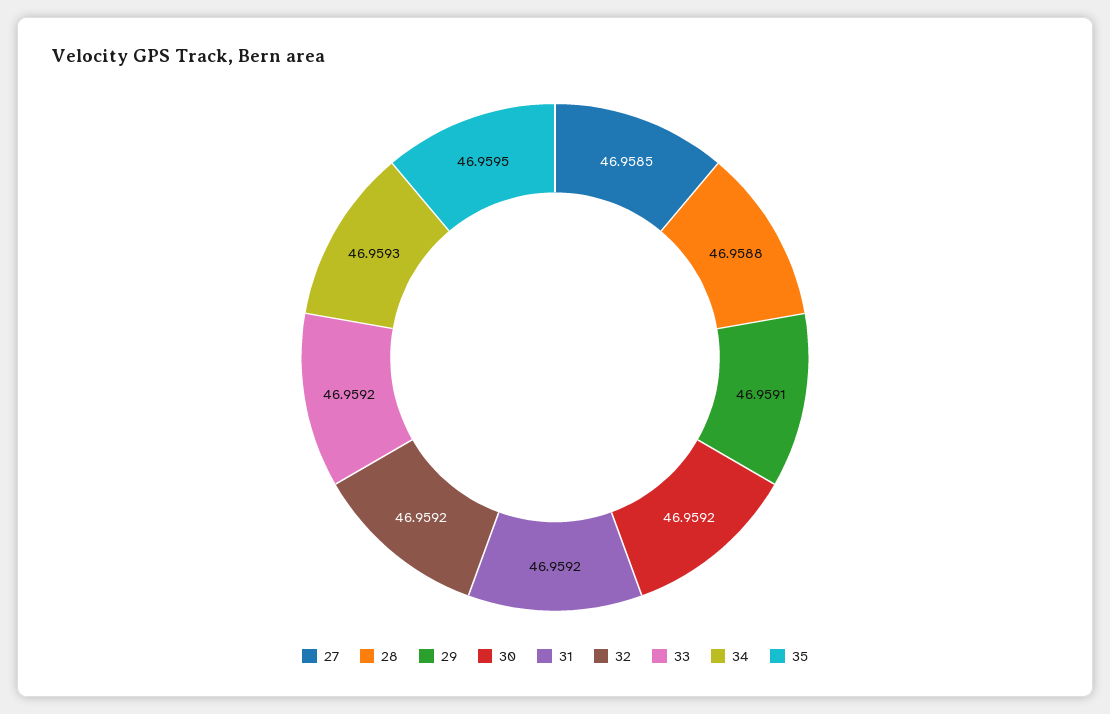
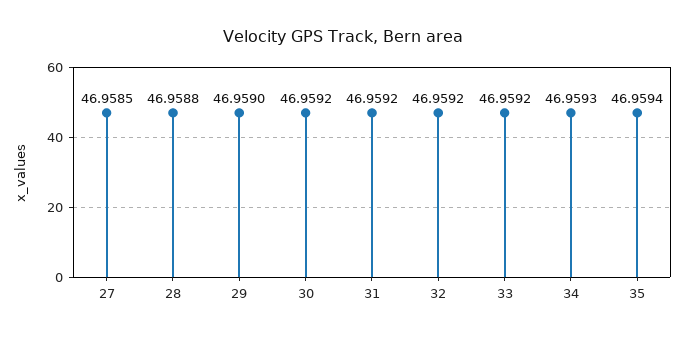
29: 46.9591 -> 46.959
35: 46.9595 -> 46.9594

